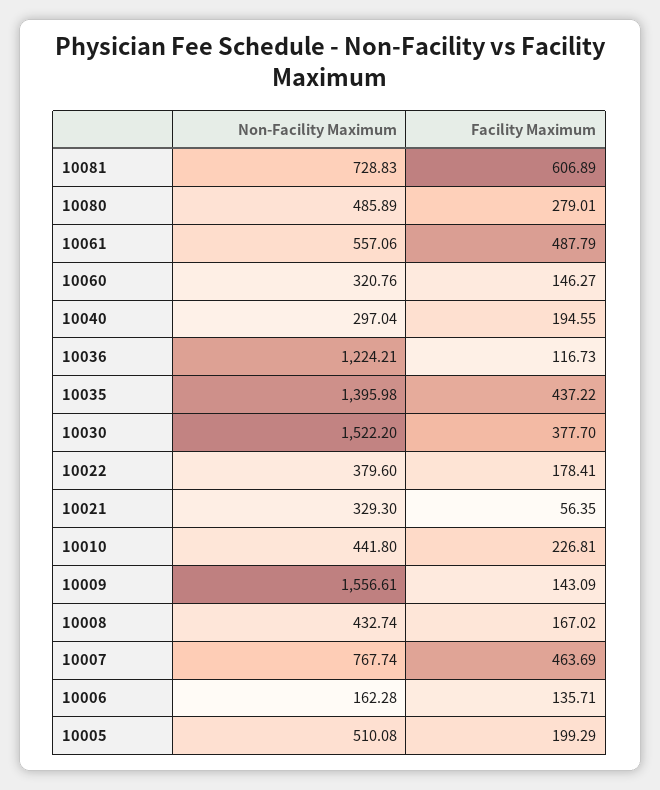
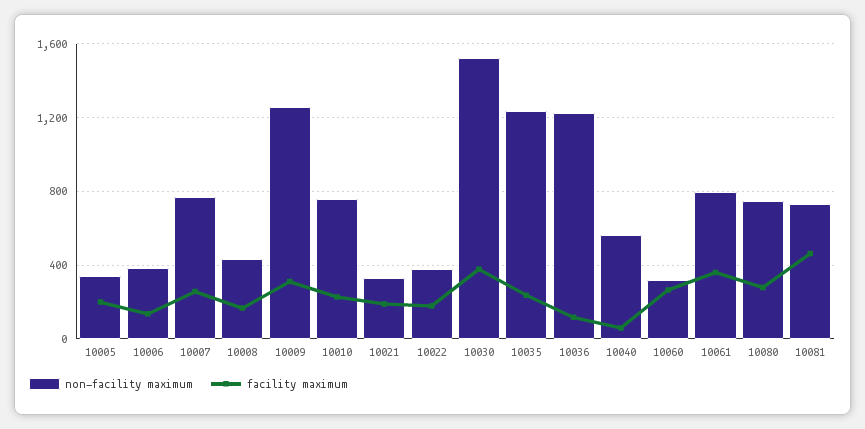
Facility Maximum, 10081: 606.89 -> 450
Non-Facility Maximum, 10080: 485.89 -> 750
Non-Facility Maximum, 10061: 557.06 -> 800
Facility Maximum, 10061: 487.79 -> 350
Facility Maximum, 10060: 146.27 -> 250
Non-Facility Maximum, 10040: 297.04 -> 550
Facility Maximum, 10040: 194.55 -> 50
Non-Facility Maximum, 10035: 1395.98 -> 1250
Facility Maximum, 10035: 437.22 -> 250
Facility Maximum, 10021: 56.35 -> 200
Non-Facility Maximum, 10010: 441.8 -> 750
Non-Facility Maximum, 10009: 1556.61 -> 1250
Facility Maximum, 10009: 143.09 -> 300
Facility Maximum, 10007: 463.69 -> 250
Non-Facility Maximum, 10006: 162.28 -> 400
Non-Facility Maximum, 10005: 510.08 -> 350

